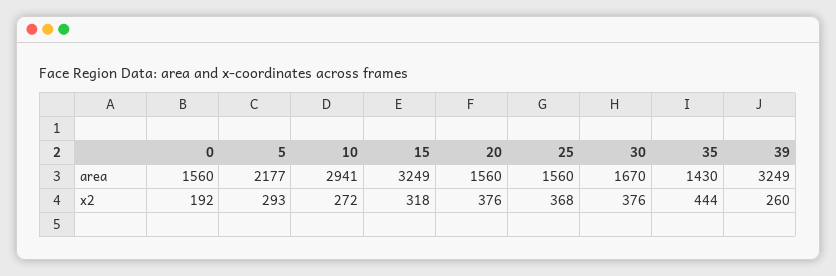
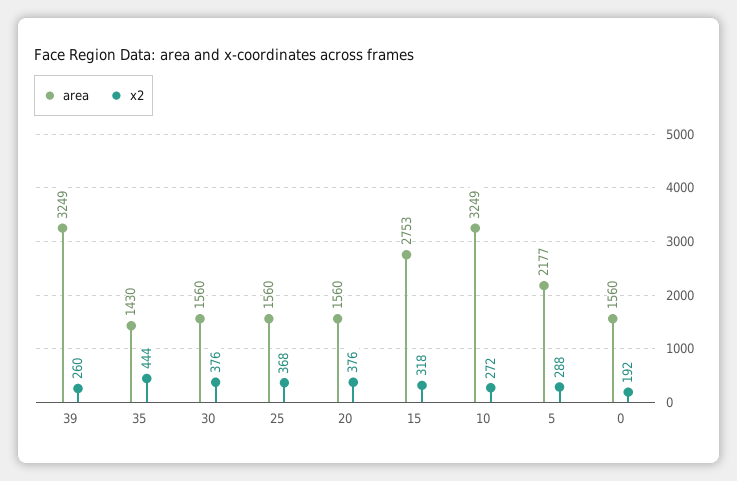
area, 10: 2941 -> 3249
area, 15: 3249 -> 2753
area, 30: 1670 -> 1560
x2, 5: 293 -> 288

